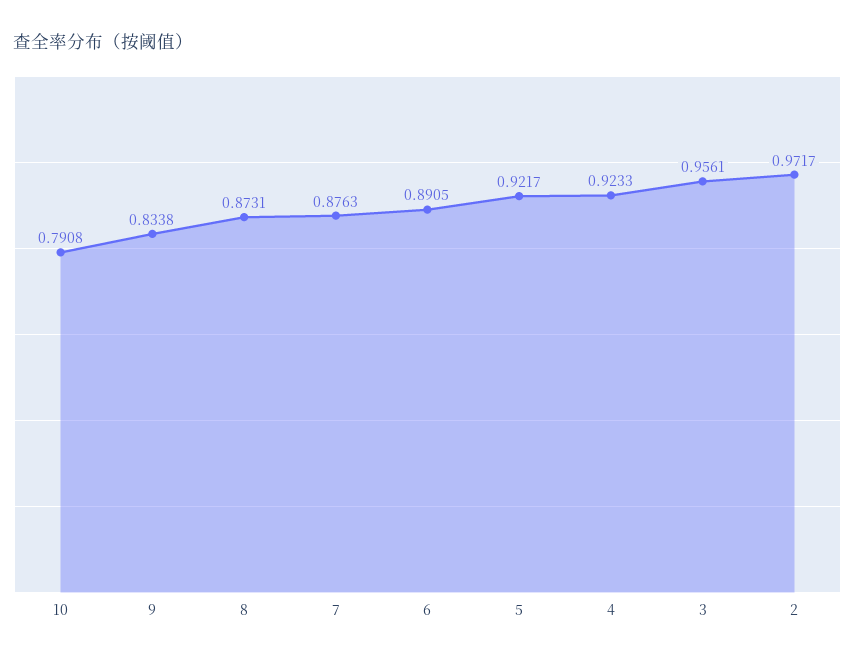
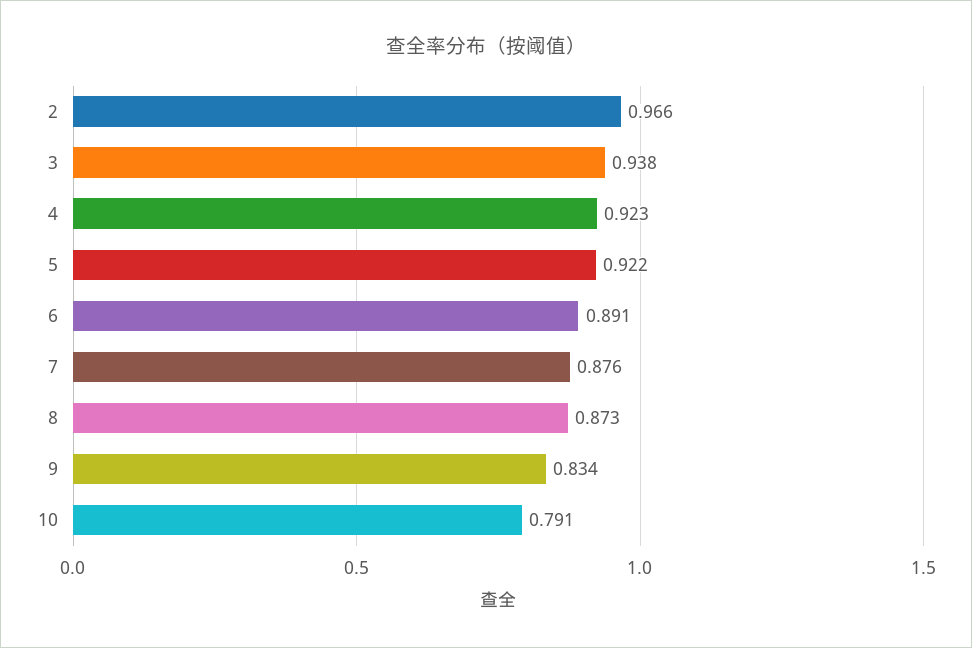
3: 0.9561 -> 0.938
2: 0.9717 -> 0.966

